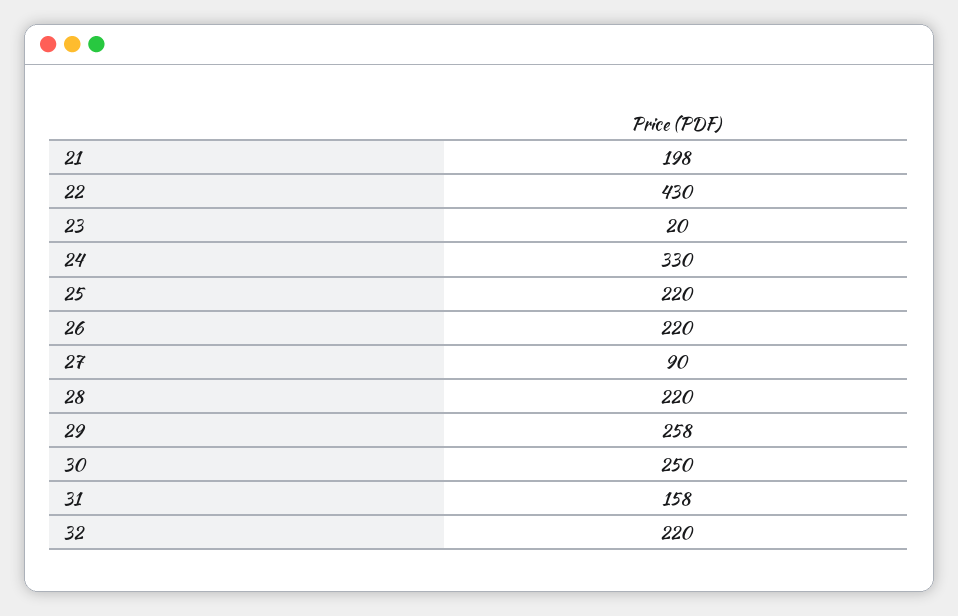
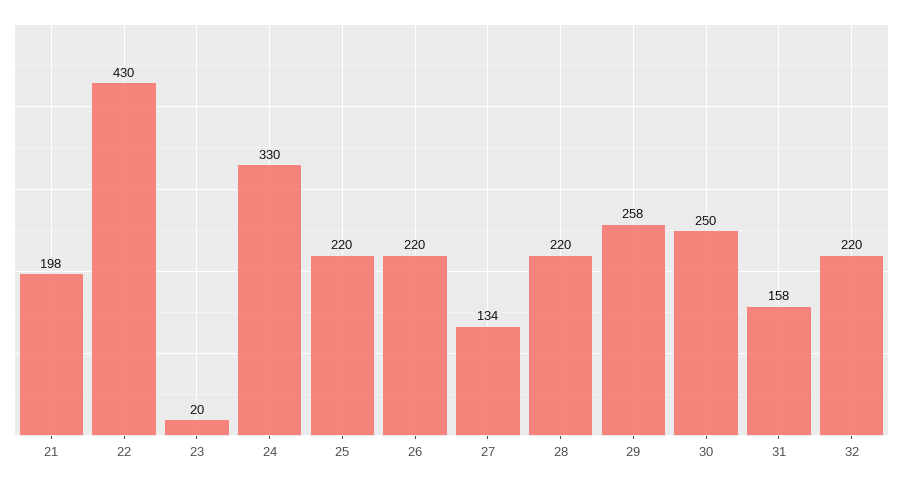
27: 90 -> 134

